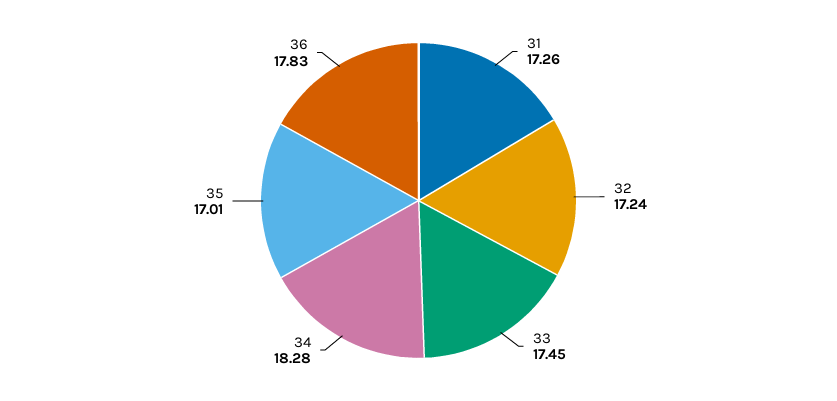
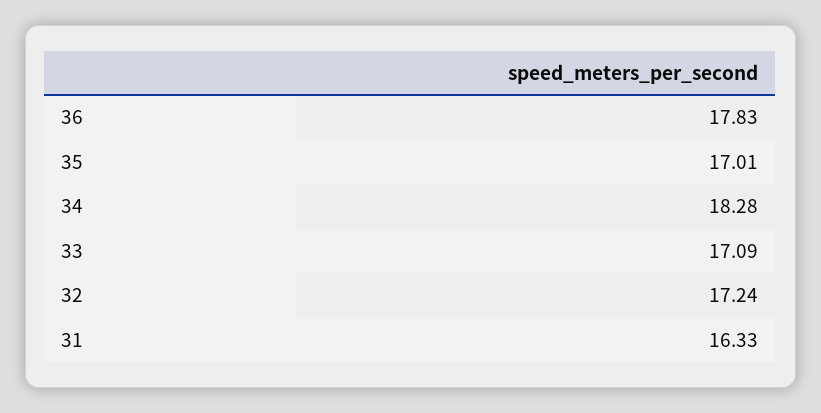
31: 17.26 -> 16.33
33: 17.45 -> 17.09

